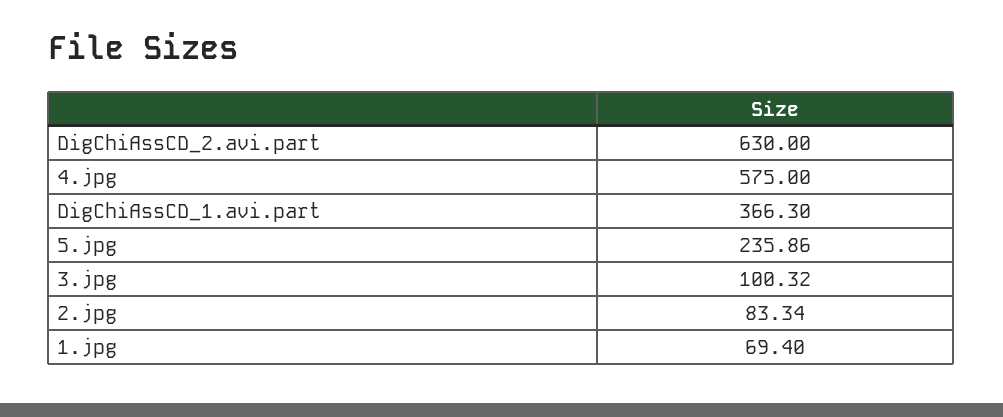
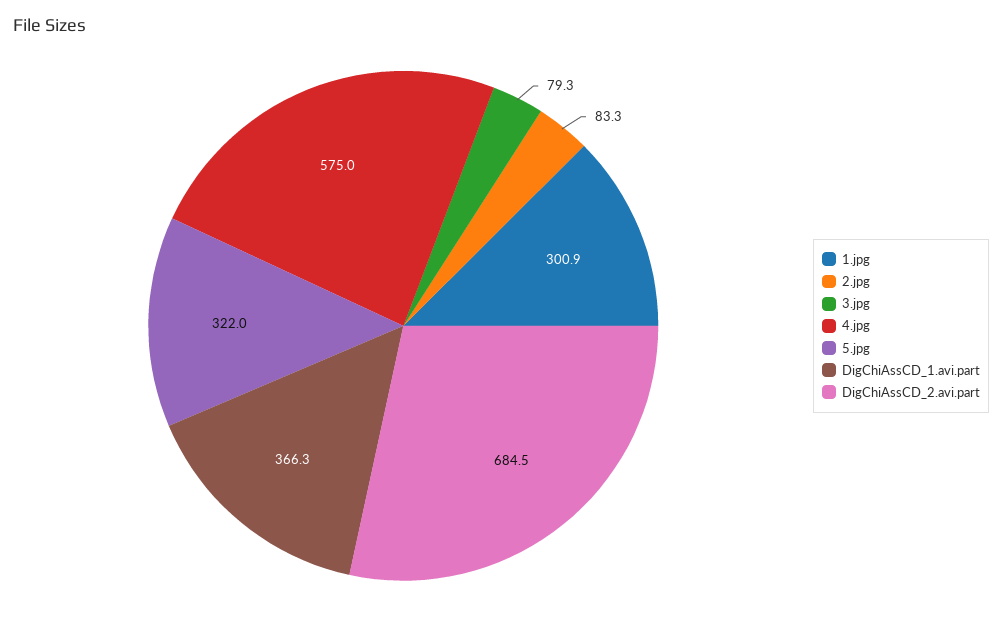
DigChiAssCD_2.avi.part: 630 -> 684.5
5.jpg: 235.86 -> 322
3.jpg: 100.32 -> 79.3
1.jpg: 69.4 -> 300.9

